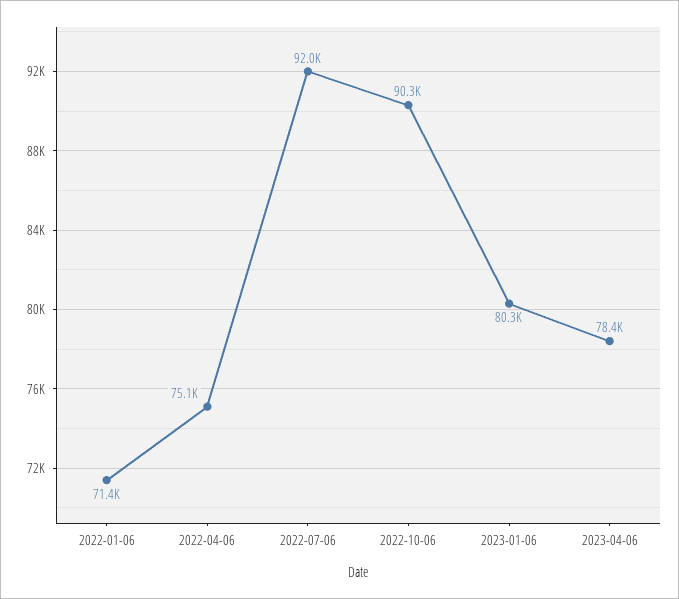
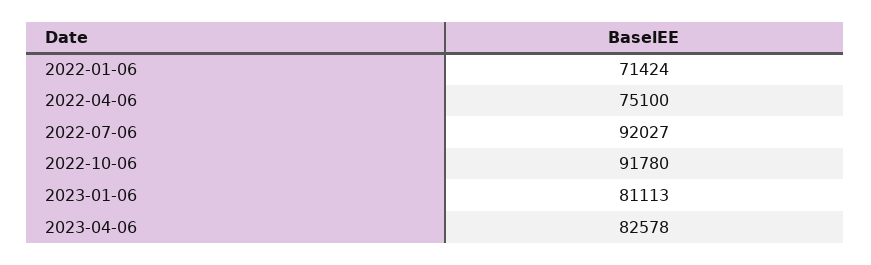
2022-10-06: 90300 -> 91780
2023-01-06: 80300 -> 81113
2023-04-06: 78400 -> 82578

